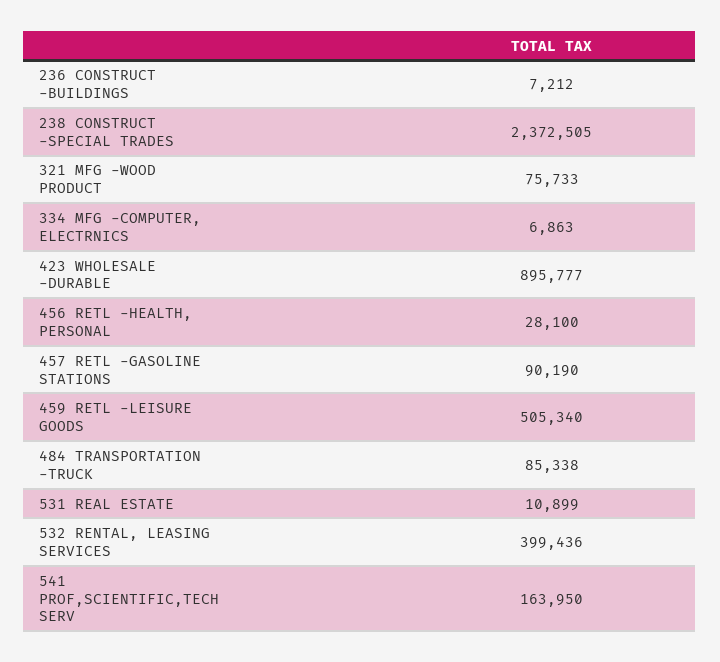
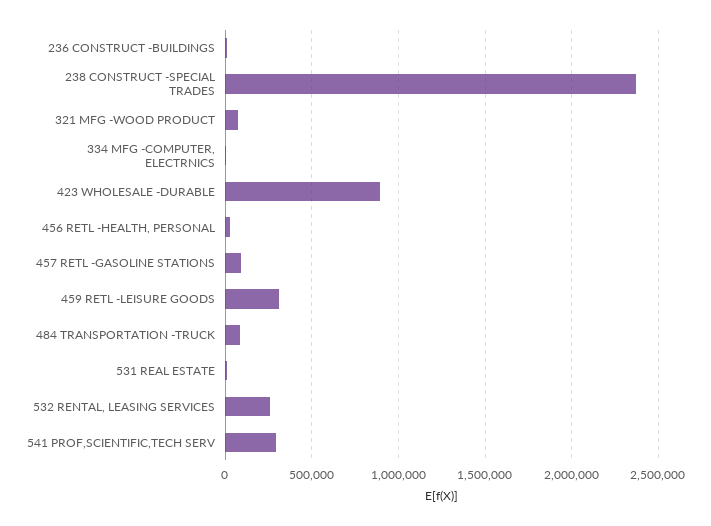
459 RETL -LEISURE GOODS: 505340 -> 300000
532 RENTAL, LEASING SERVICES: 399436 -> 250000
541 PROF,SCIENTIFIC,TECH SERV: 163950 -> 300000

